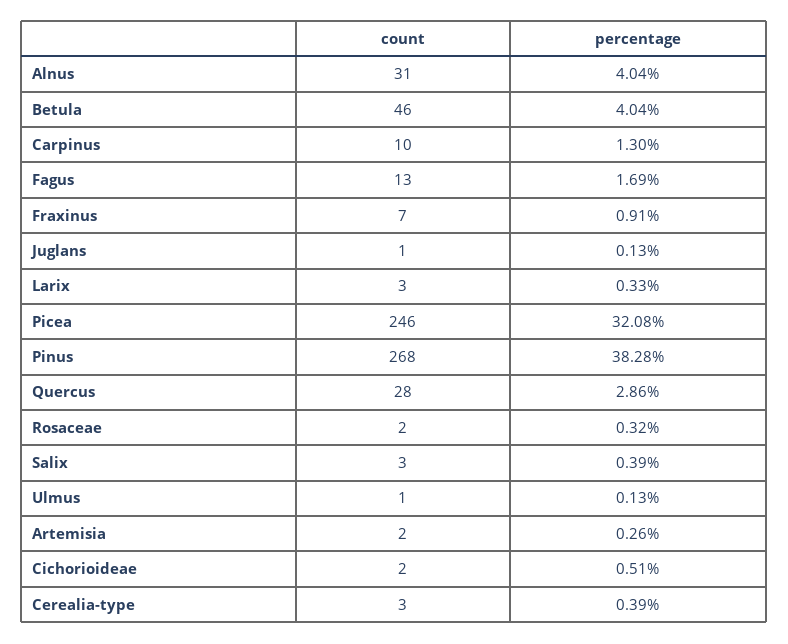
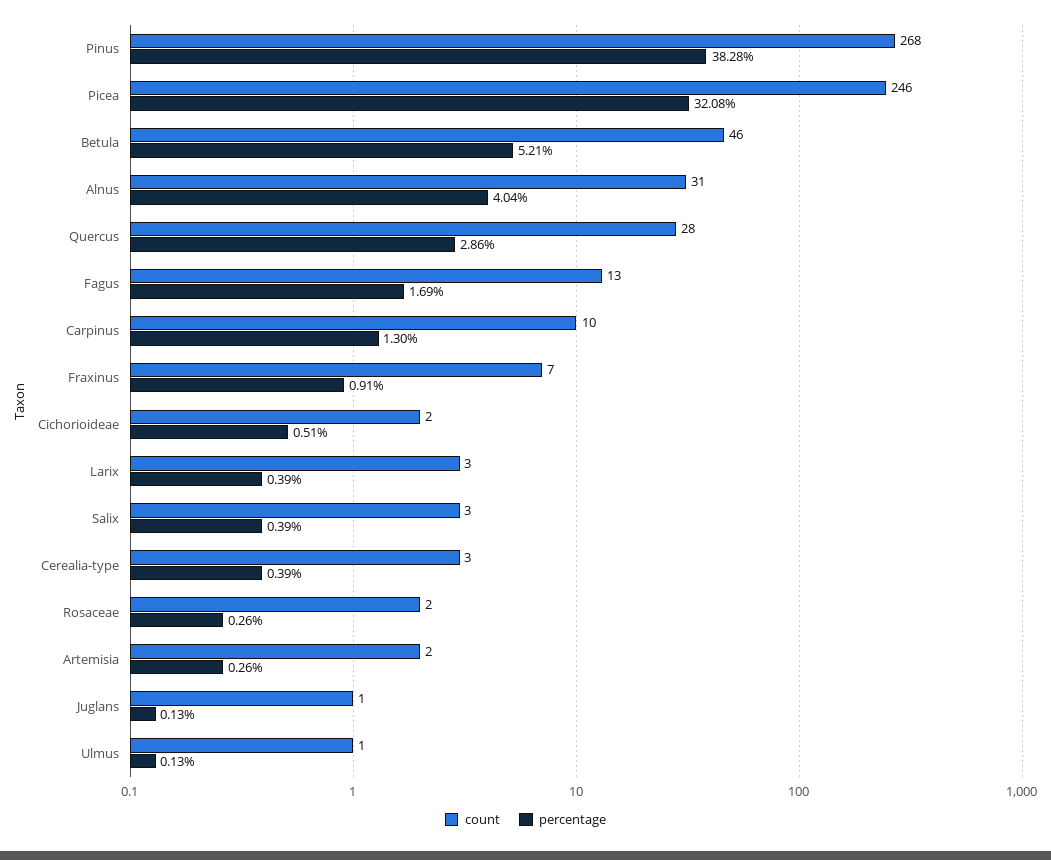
percentage, Betula: 4.04 -> 5.21
percentage, Larix: 0.33 -> 0.39
percentage, Rosaceae: 0.32 -> 0.26

